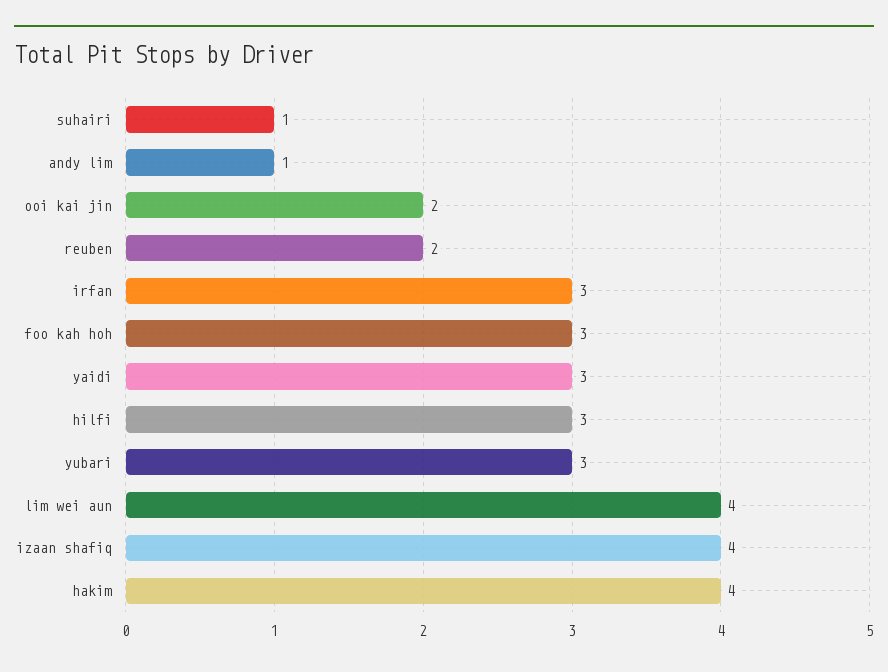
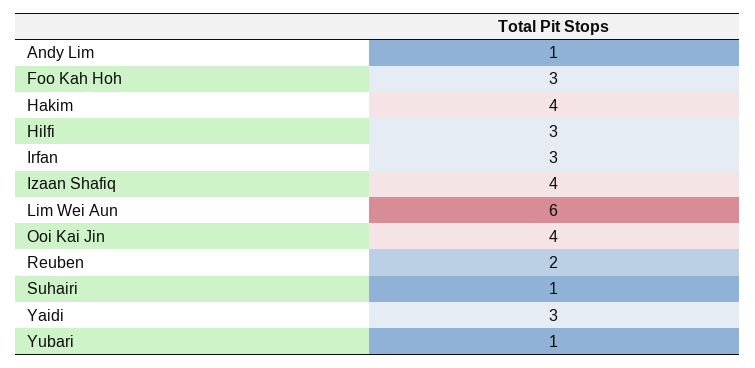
ooi kai jin: 2 -> 4
yubari: 3 -> 1
lim wei aun: 4 -> 6

